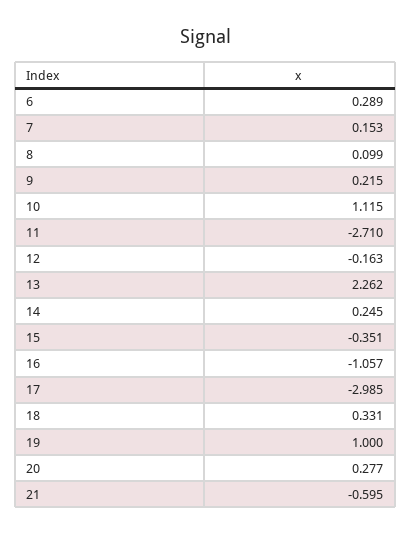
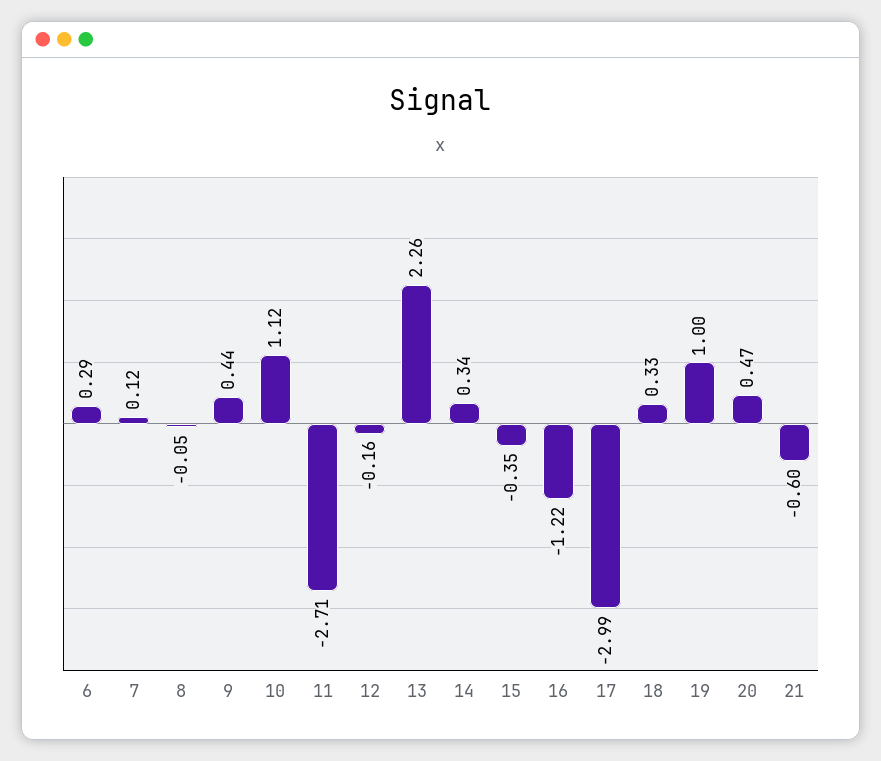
7: 0.153 -> 0.12
8: 0.099 -> -0.05
9: 0.215 -> 0.44
14: 0.245 -> 0.34
16: -1.057 -> -1.22
20: 0.277 -> 0.47

